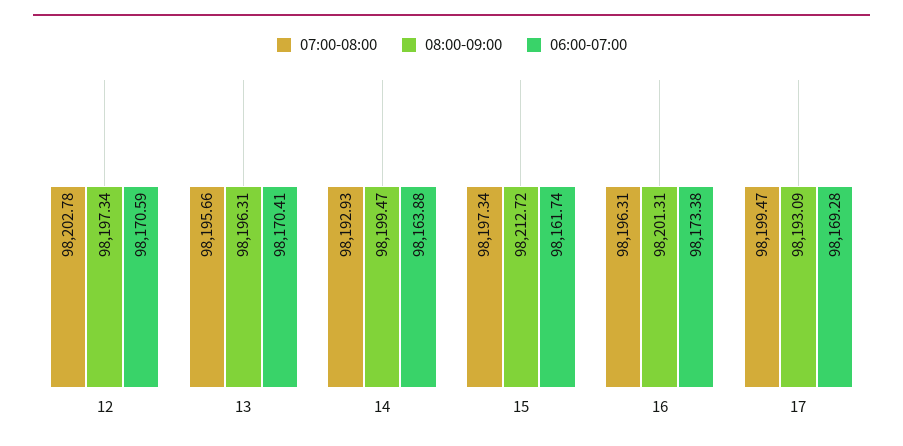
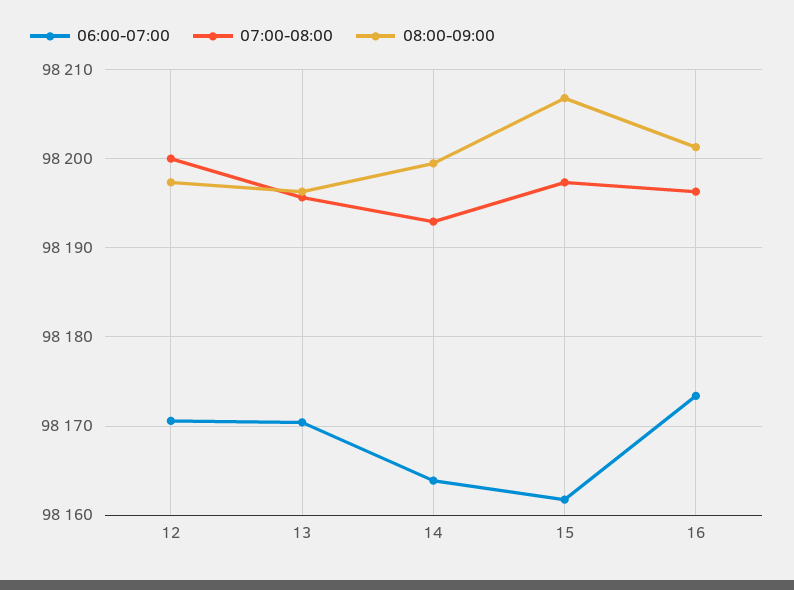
07:00-08:00, 12: 98202.78 -> 98200
08:00-09:00, 15: 98212.72 -> 98207
07:00-08:00, 17: 98199.47 -> none
08:00-09:00, 17: 98193.09 -> none
06:00-07:00, 17: 98169.28 -> none

